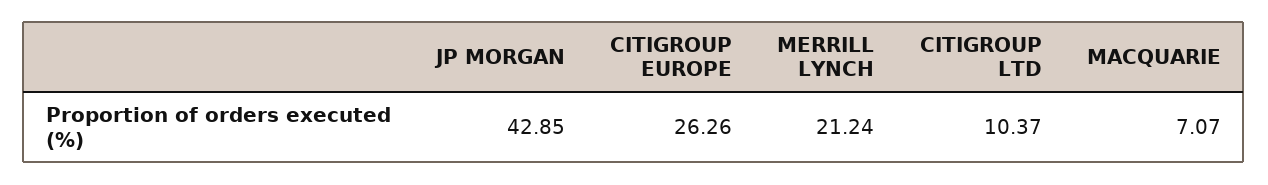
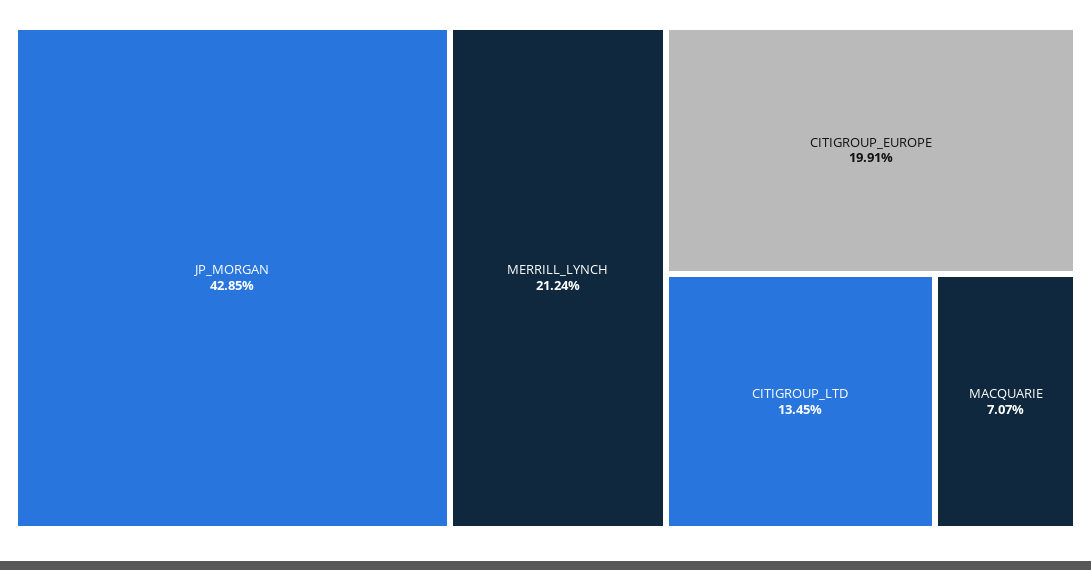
CITIGROUP EUROPE: 26.26 -> 19.91
CITIGROUP LTD: 10.37 -> 13.45

